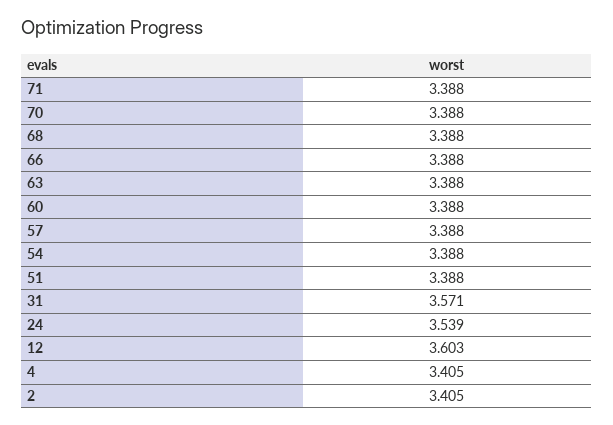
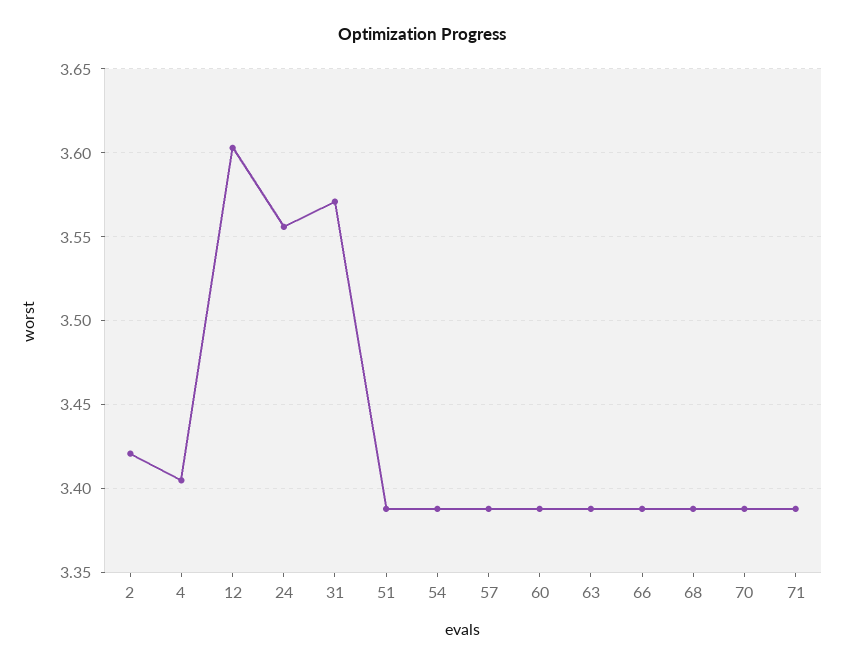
24: 3.539 -> 3.555
2: 3.405 -> 3.42

